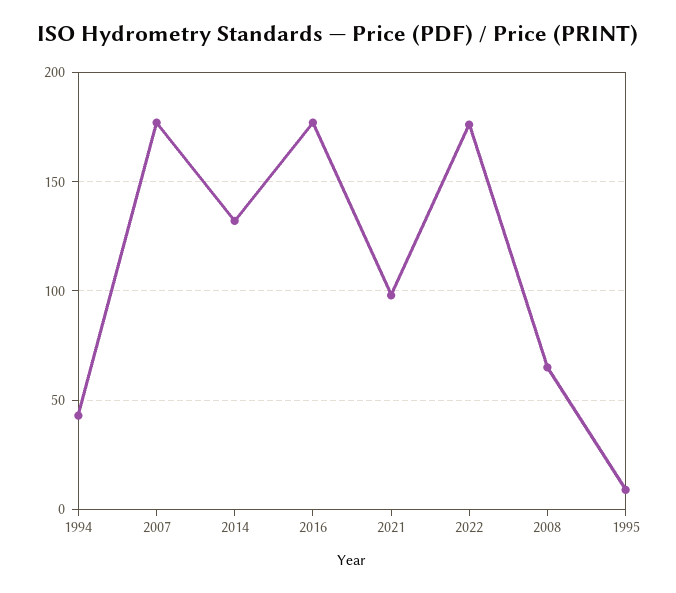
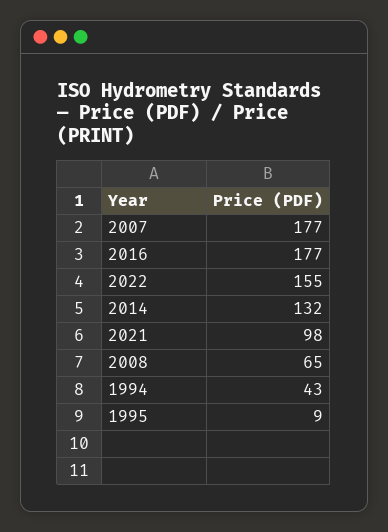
2022: 175 -> 155

